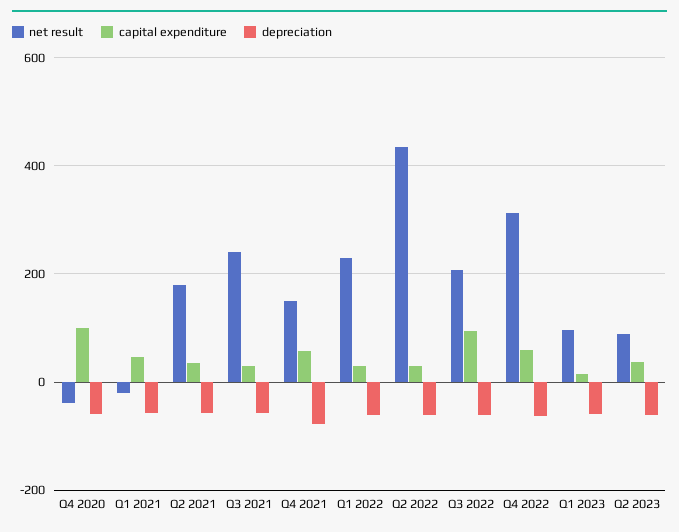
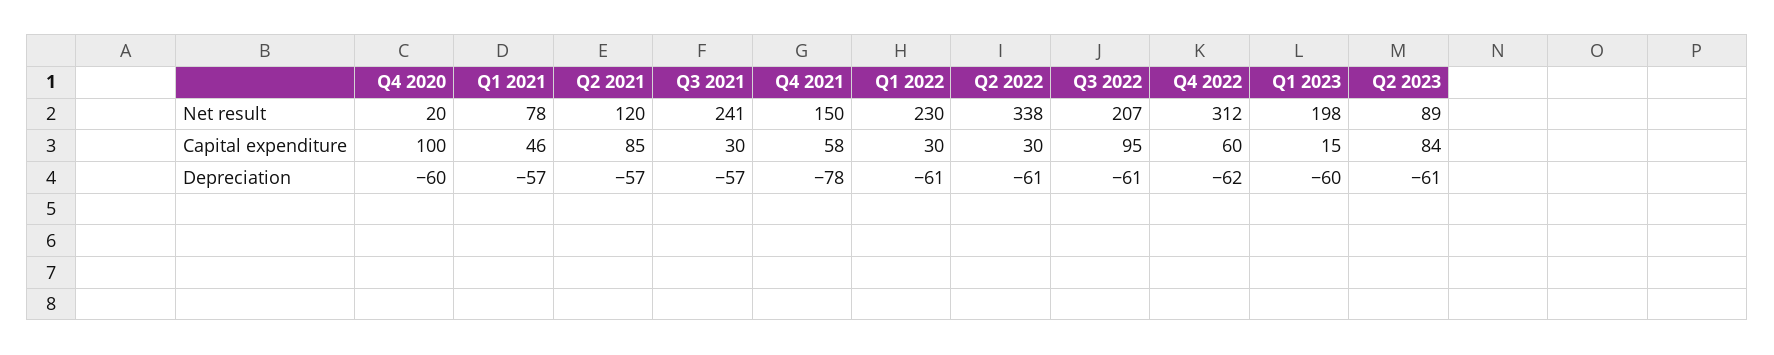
net result, Q4 2020: -40 -> 20
net result, Q1 2021: -20 -> 78
net result, Q2 2021: 180 -> 120
capital expenditure, Q2 2021: 40 -> 85
net result, Q2 2022: 440 -> 338
net result, Q1 2023: 100 -> 198
capital expenditure, Q2 2023: 40 -> 84

